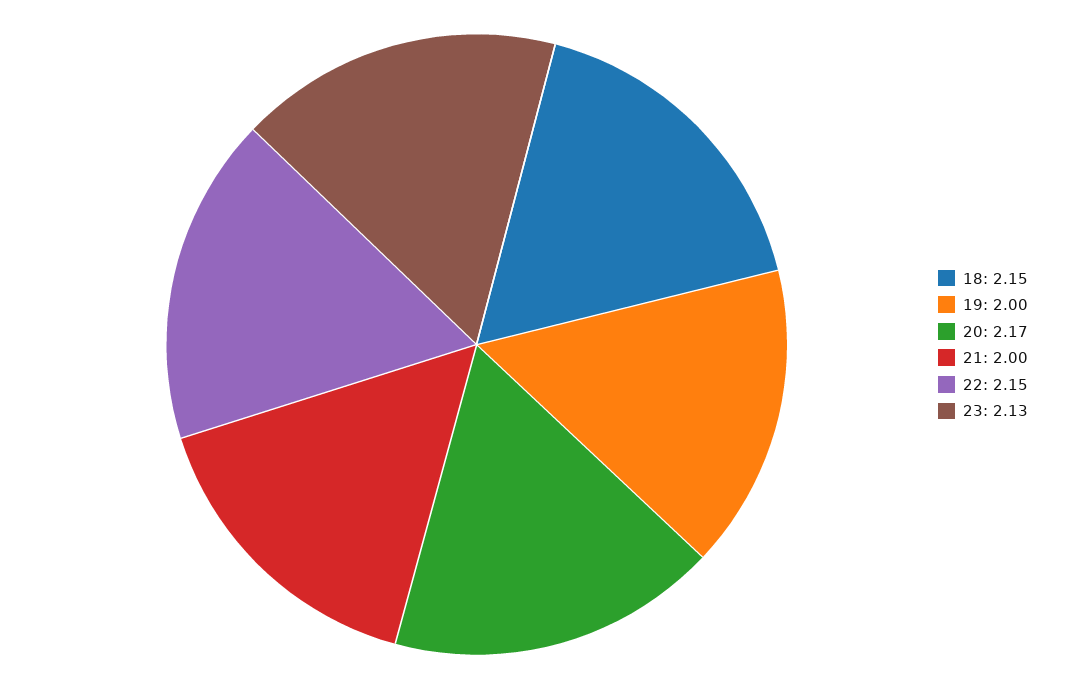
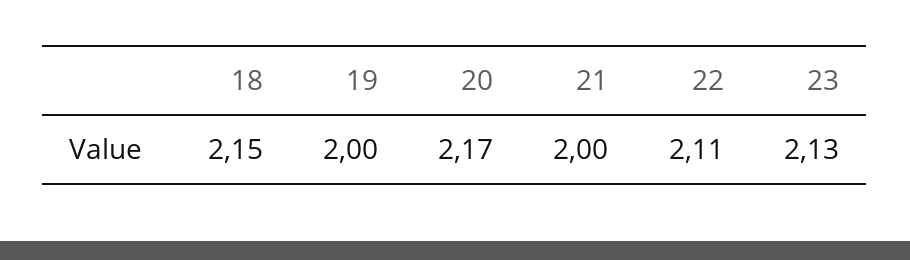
22: 2.15 -> 2.11

